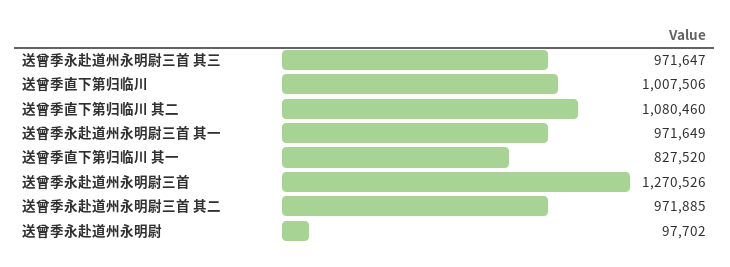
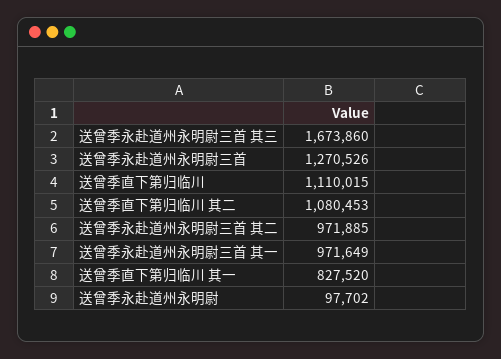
送曾季永赴道州永明尉三首 其三: 971647 -> 1673860
送曾季直下第归临川: 1007506 -> 1110015
送曾季直下第归临川 其二: 1080460 -> 1080453

